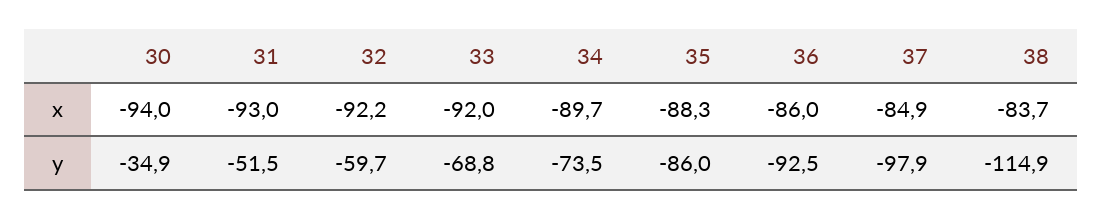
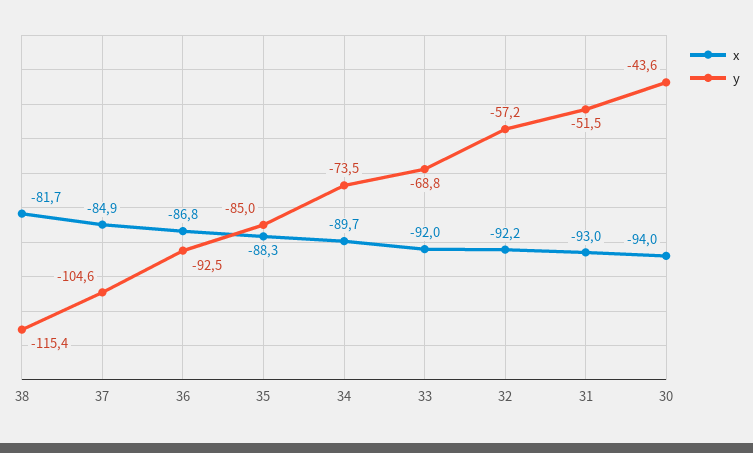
x, 36: -86 -> -86.8
x, 38: -83.7 -> -81.7
y, 30: -34.9 -> -43.6
y, 32: -59.7 -> -57.2
y, 35: -86 -> -85
y, 37: -97.9 -> -104.6
y, 38: -114.9 -> -115.4

